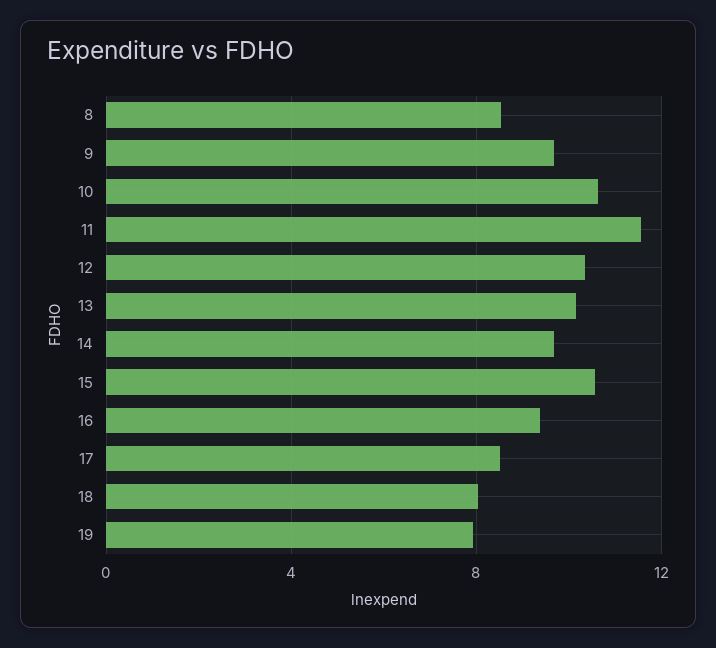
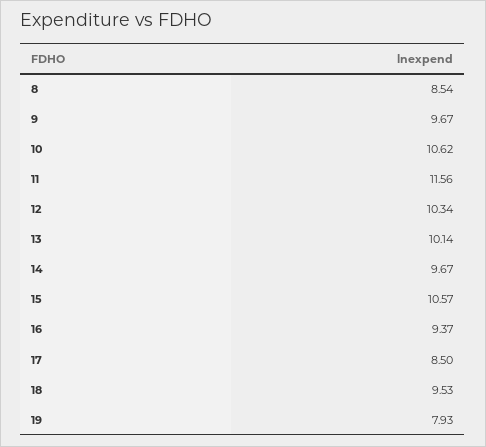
18: 8 -> 9.53

